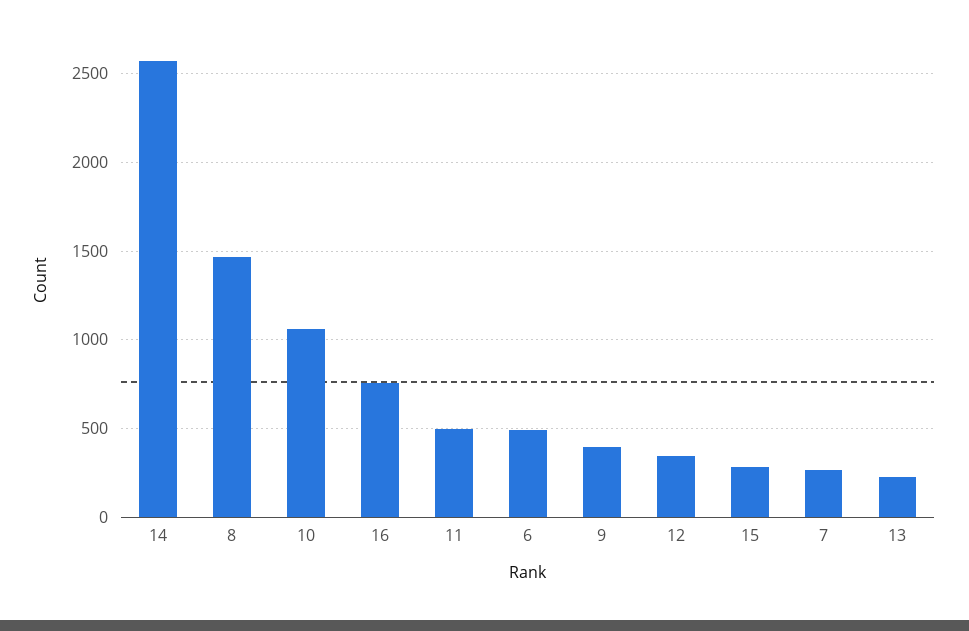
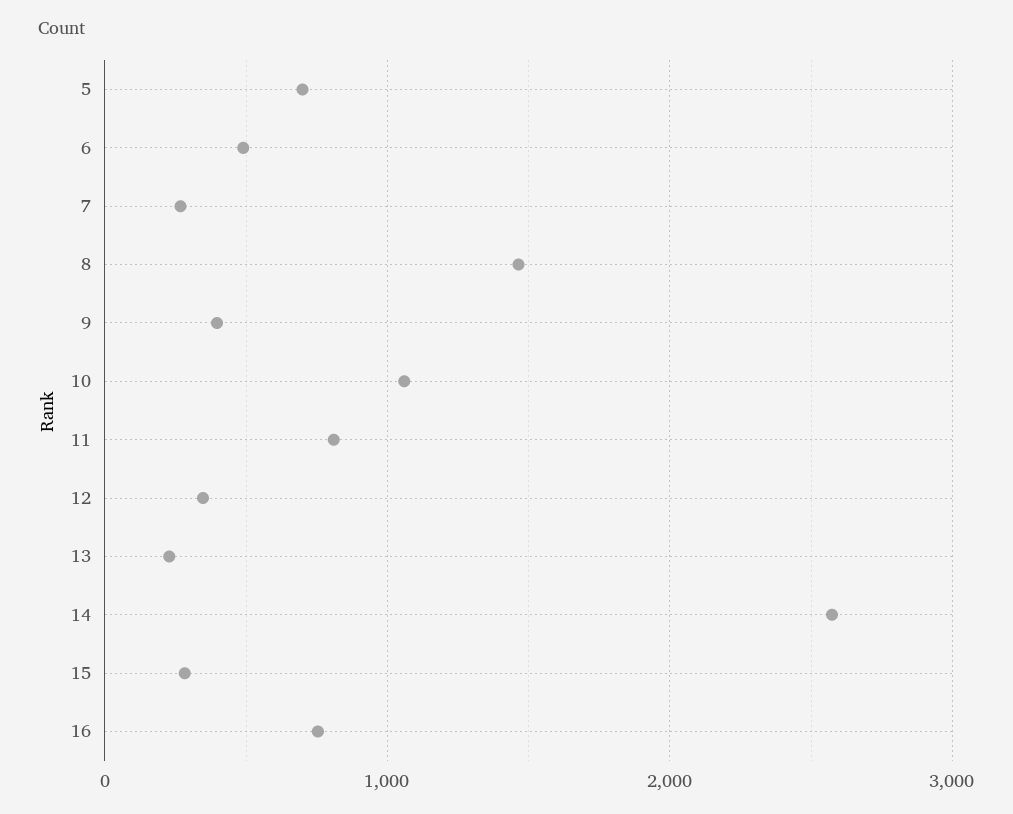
11: 500 -> 800
5: none -> 700

